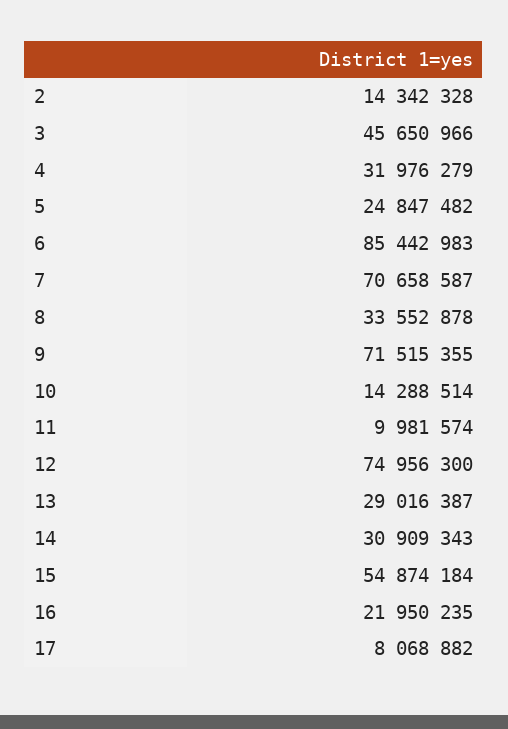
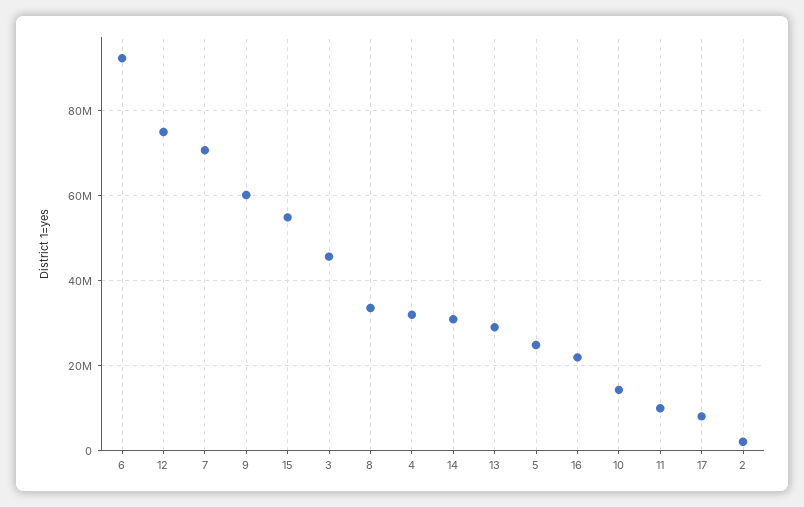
2: 14342328 -> 2000000
6: 85442983 -> 92000000
9: 71515355 -> 60000000

